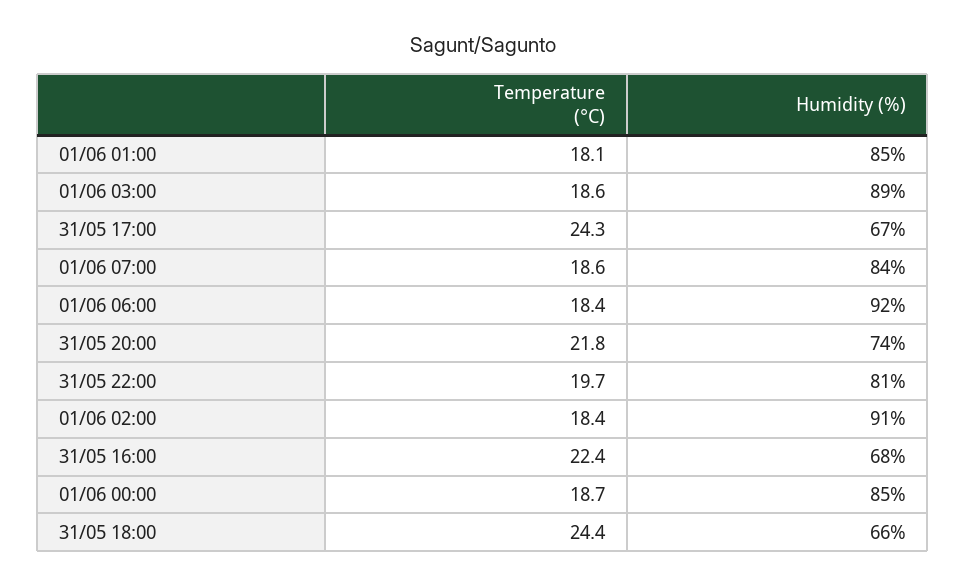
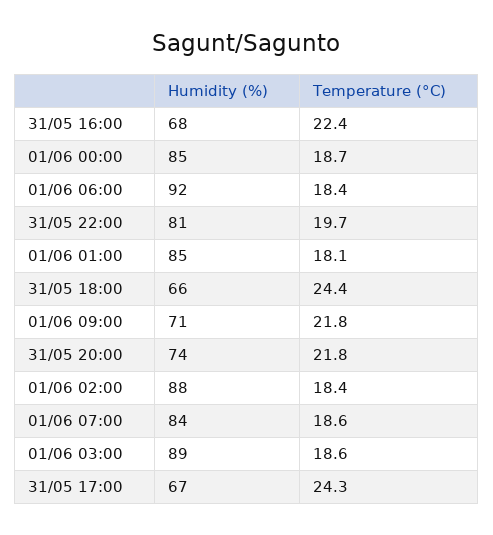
Humidity (%), 01/06 02:00: 91 -> 88
Humidity (%), 01/06 09:00: none -> 71
Temperature (°C), 01/06 09:00: none -> 21.8

